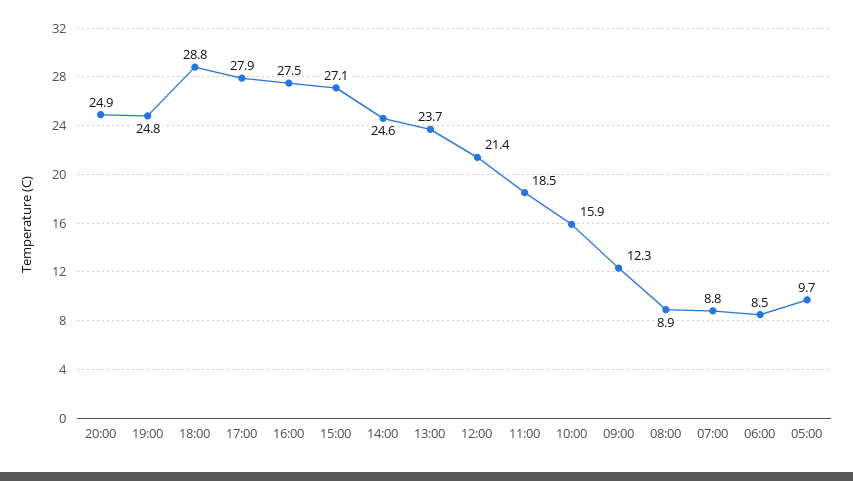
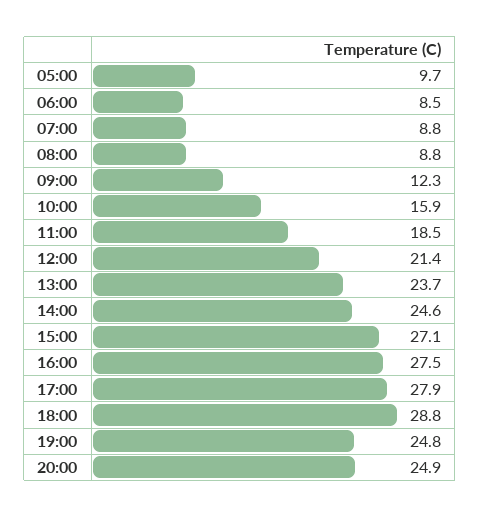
08:00: 8.9 -> 8.8

